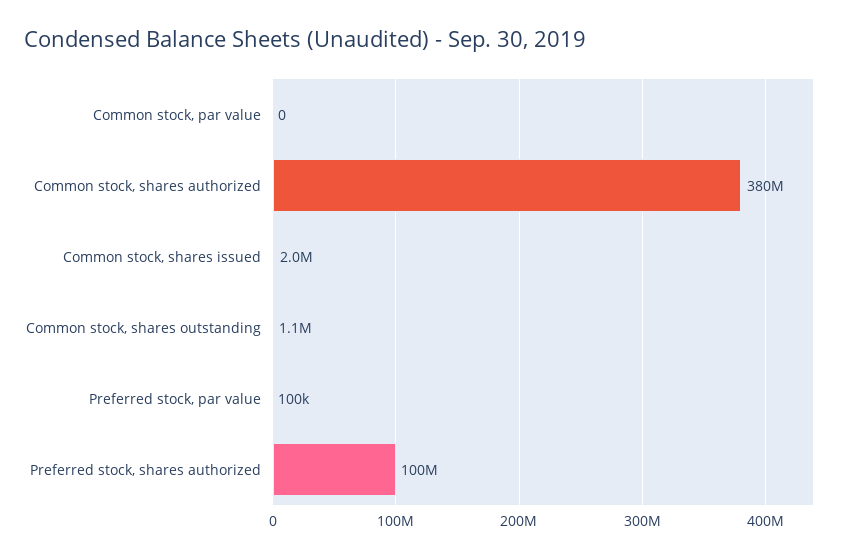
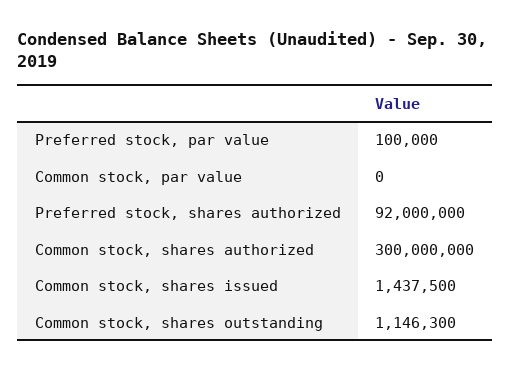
Common stock, shares authorized: 380000000 -> 300000000
Common stock, shares issued: 2000000 -> 1437500
Preferred stock, shares authorized: 100000000 -> 92000000

